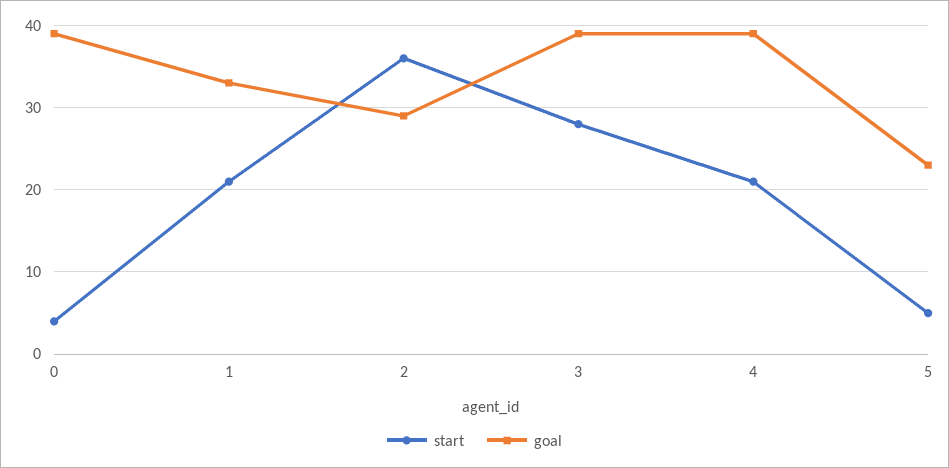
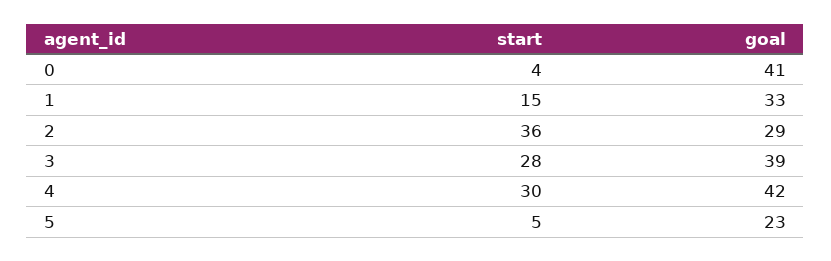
goal, 0: 39 -> 41
start, 1: 21 -> 15
start, 4: 21 -> 30
goal, 4: 39 -> 42

